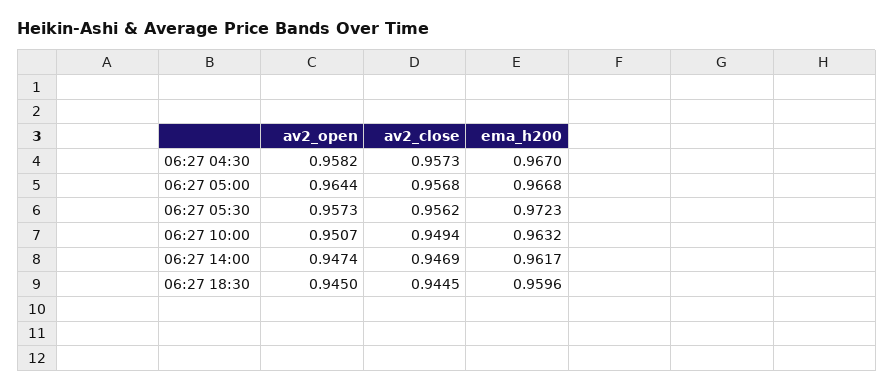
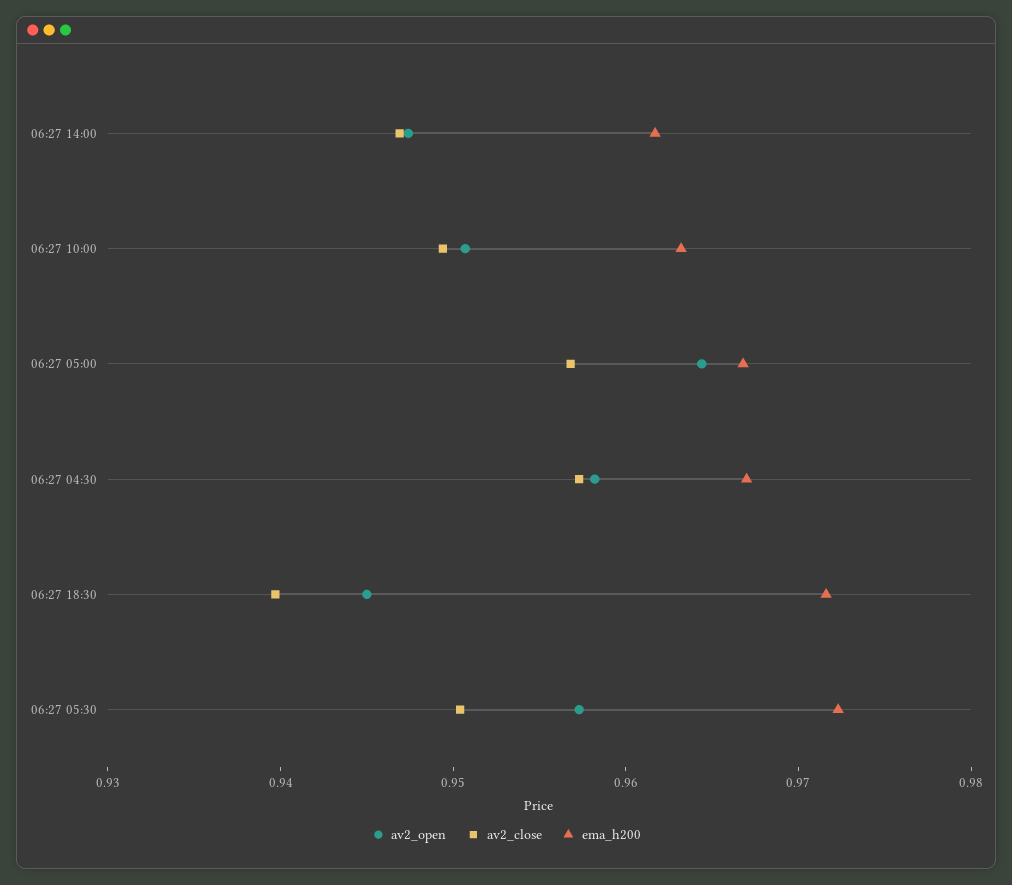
av2_close, 06:27 05:30: 0.9562 -> 0.95
av2_close, 06:27 18:30: 0.9445 -> 0.94
ema_h200, 06:27 18:30: 0.9596 -> 0.972

